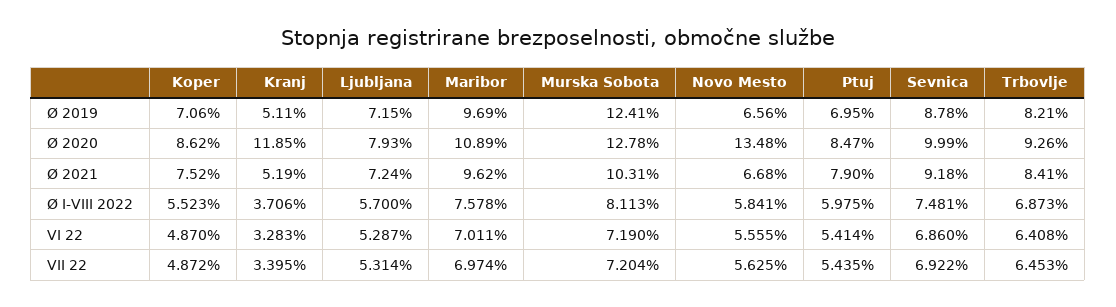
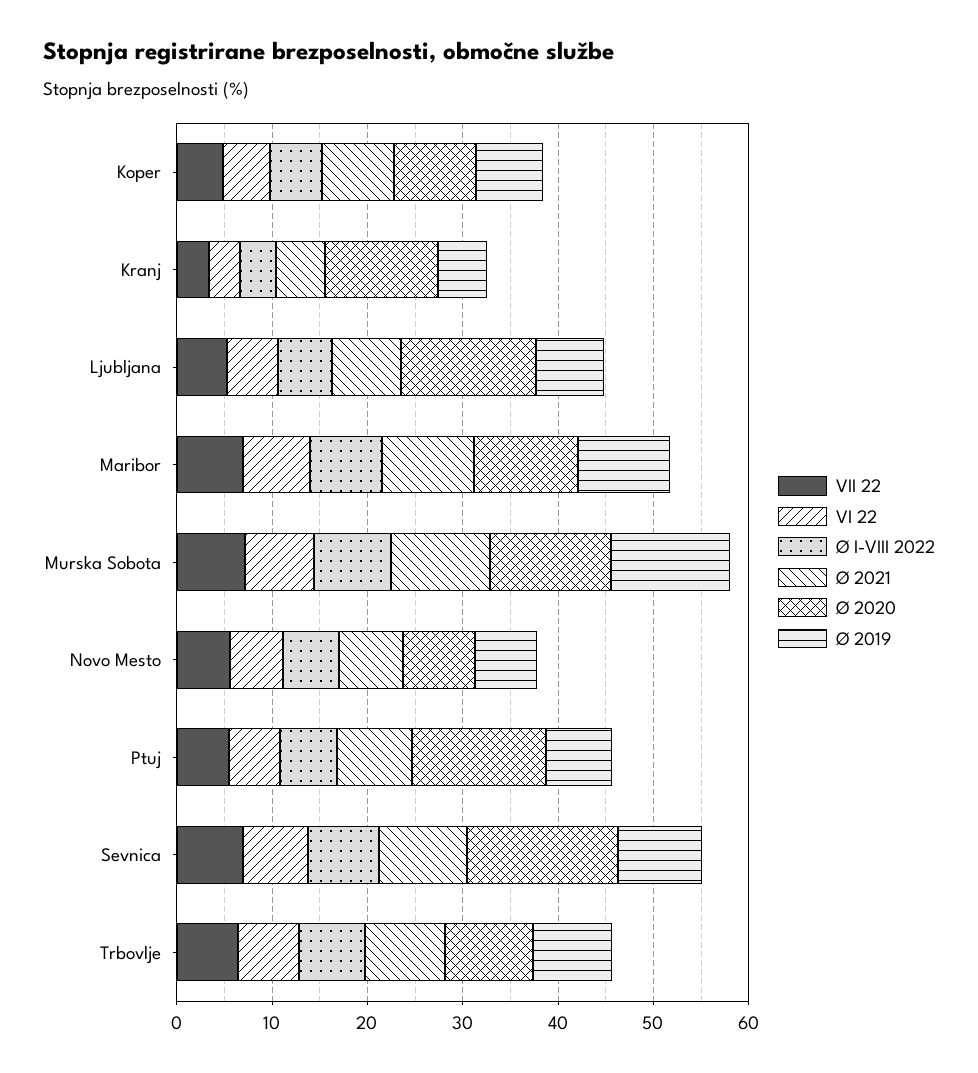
Ø 2020, Ljubljana: 7.93 -> 14
Ø 2020, Novo Mesto: 13.48 -> 8
Ø 2020, Ptuj: 8.47 -> 14
Ø 2020, Sevnica: 9.99 -> 16

